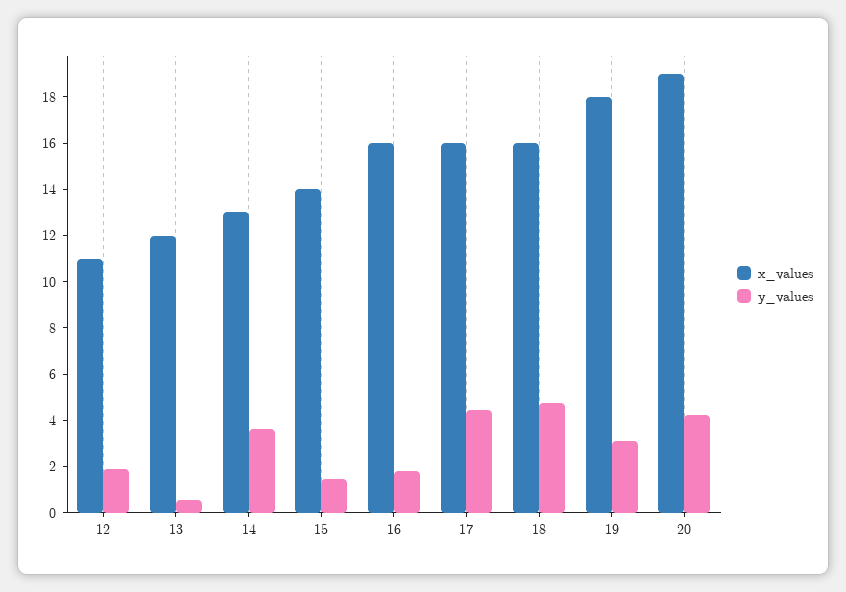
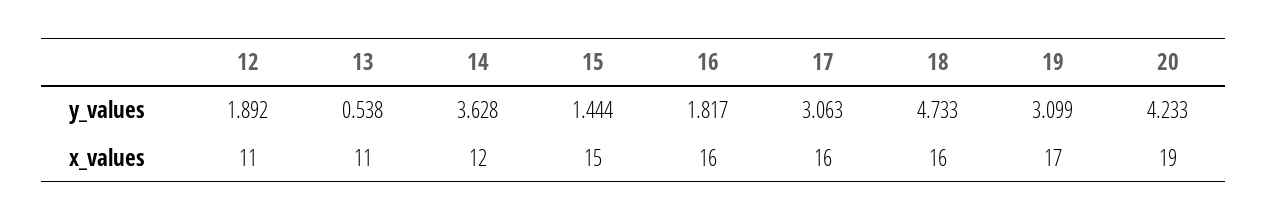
x_values, 13: 12 -> 11
x_values, 14: 13 -> 12
x_values, 15: 14 -> 15
y_values, 17: 4.5 -> 3.063
x_values, 19: 18 -> 17

